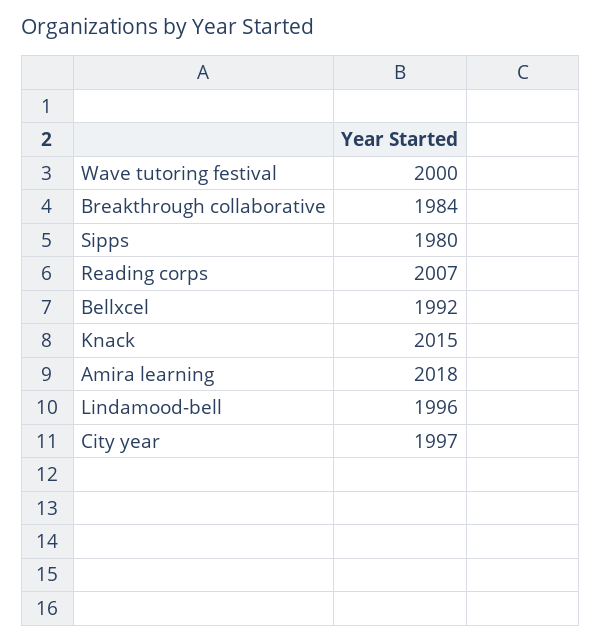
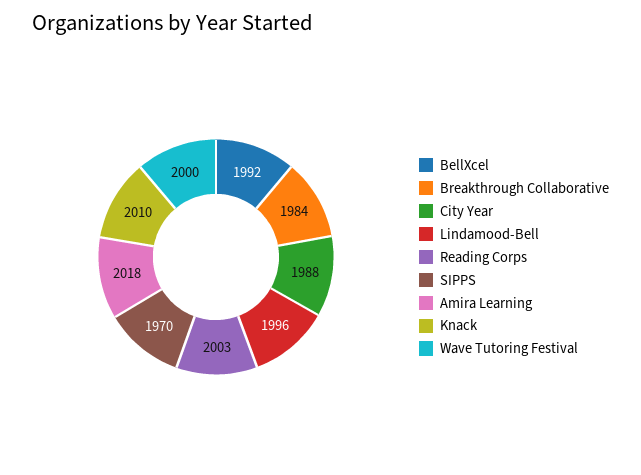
Sipps: 1980 -> 1970
Reading corps: 2007 -> 2003
Knack: 2015 -> 2010
City year: 1997 -> 1988

